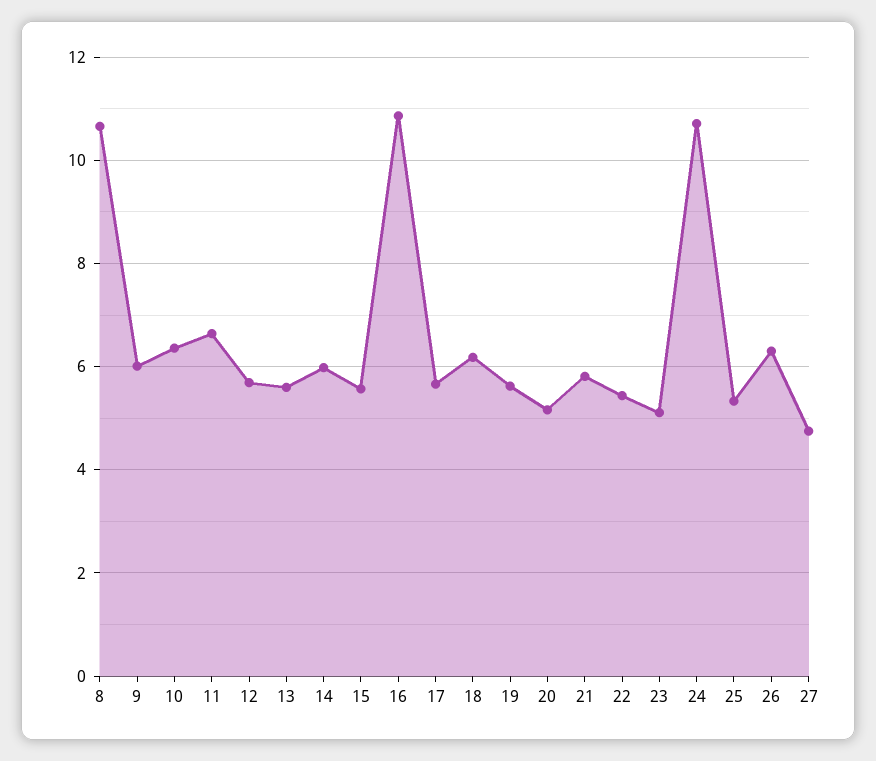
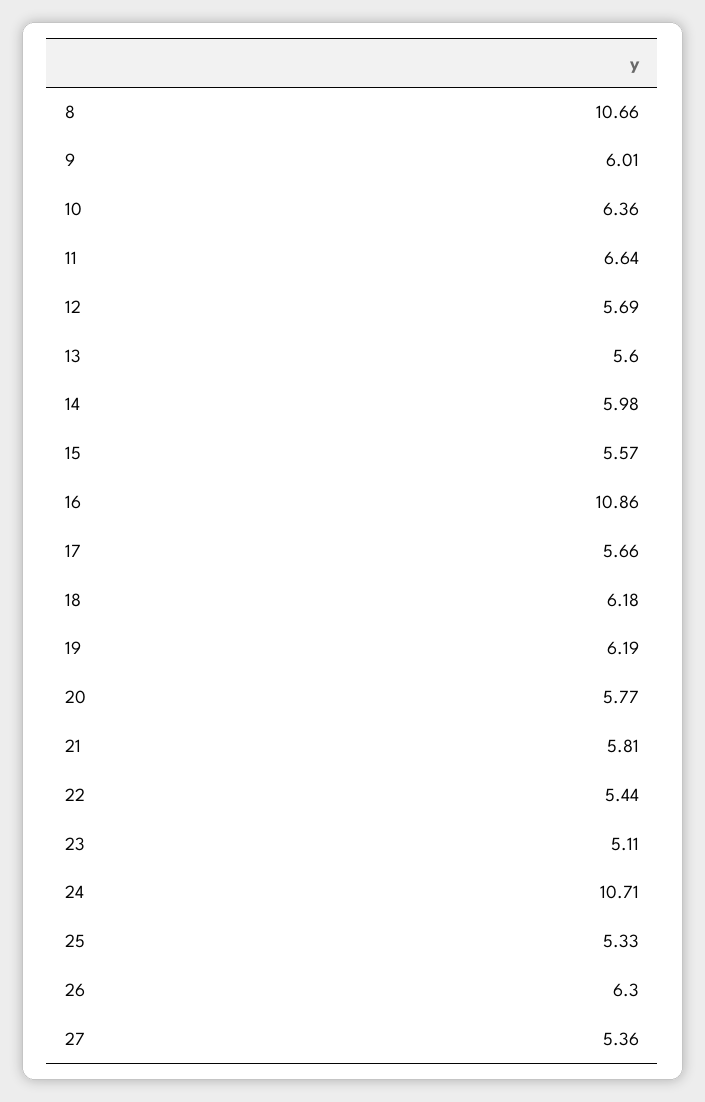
19: 5.6 -> 6.19
20: 5.2 -> 5.77
27: 4.8 -> 5.36

